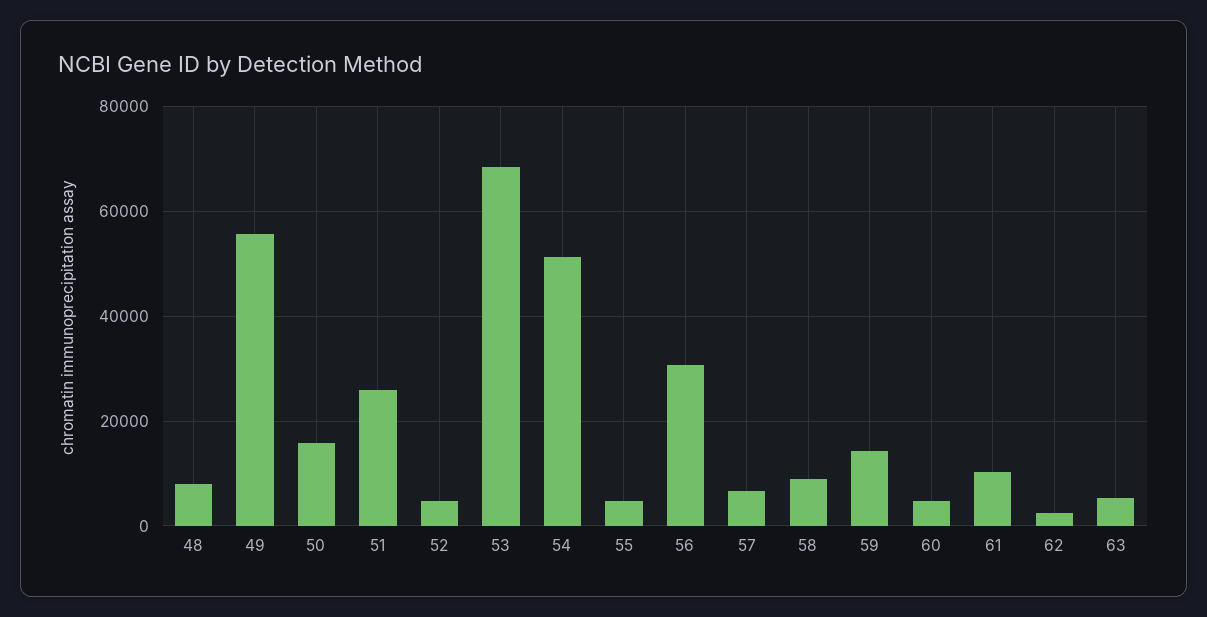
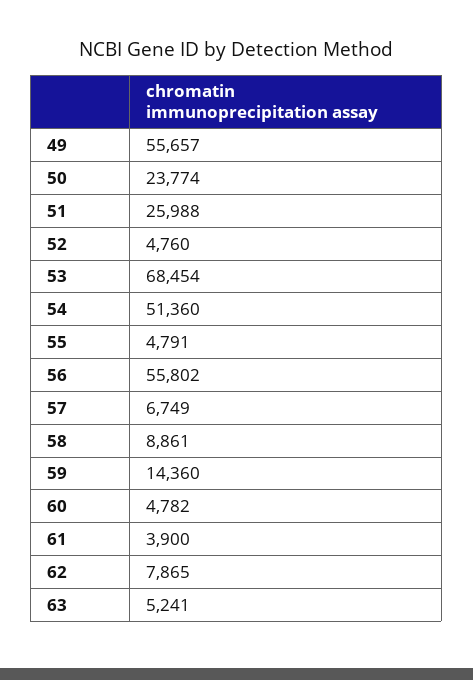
48: 8000 -> none
50: 16000 -> 23774
56: 30000 -> 55802
61: 10000 -> 3900
62: 2000 -> 7865

